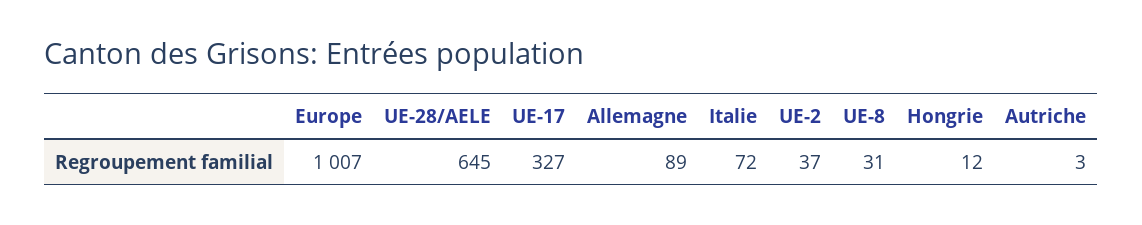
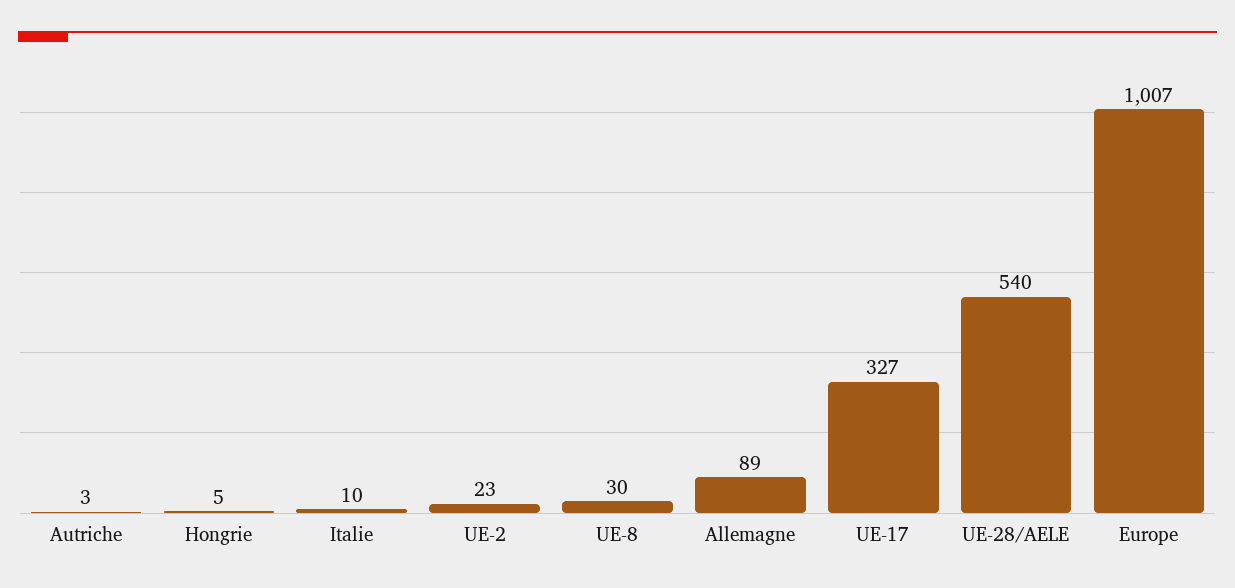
UE-28/AELE: 645 -> 540
Italie: 72 -> 10
UE-2: 37 -> 23
UE-8: 31 -> 30
Hongrie: 12 -> 5

